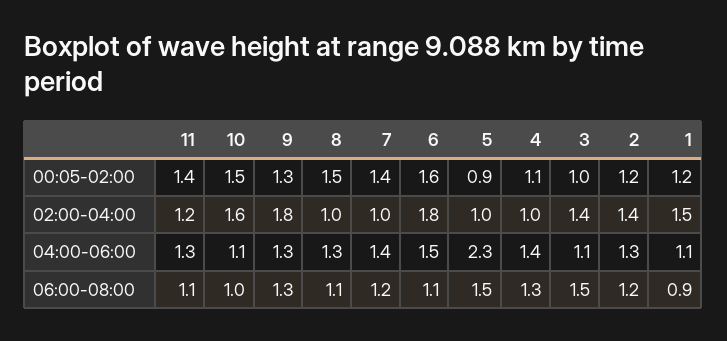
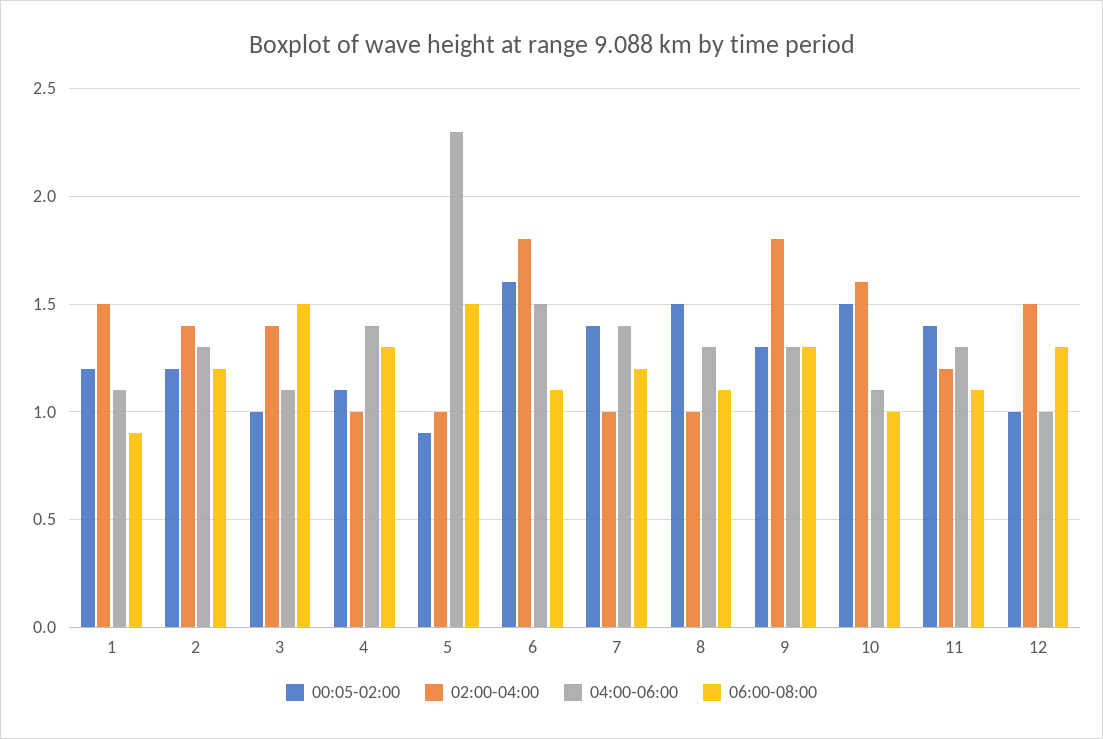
00:05-02:00, 12: none -> 1
02:00-04:00, 12: none -> 1.5
04:00-06:00, 12: none -> 1
06:00-08:00, 12: none -> 1.3

